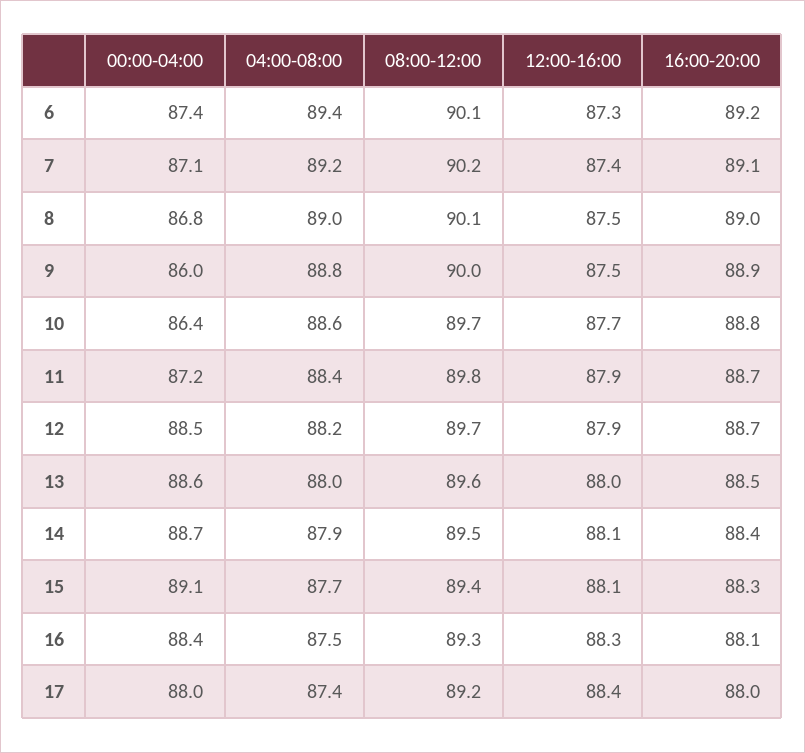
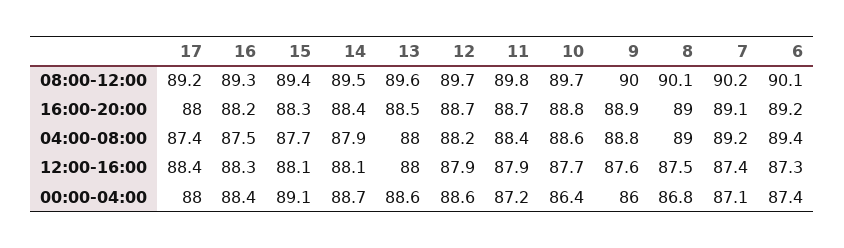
12:00-16:00, 9: 87.5 -> 87.6
00:00-04:00, 12: 88.5 -> 88.6
16:00-20:00, 16: 88.1 -> 88.2

